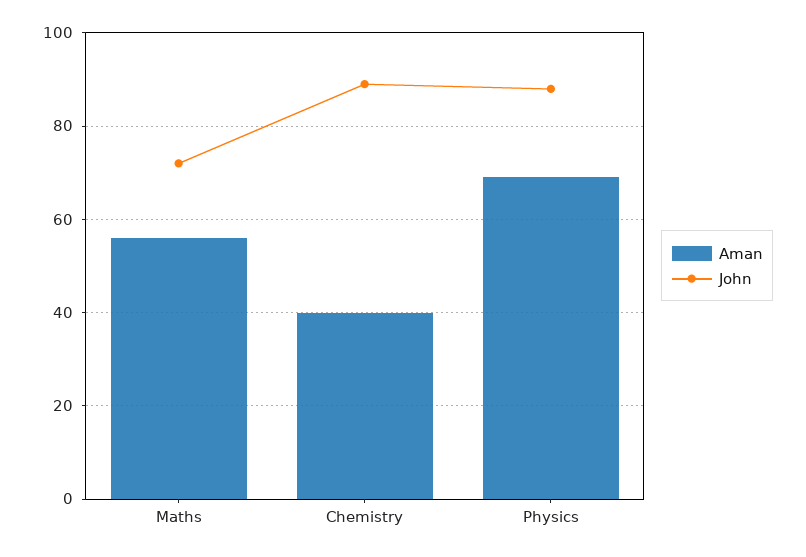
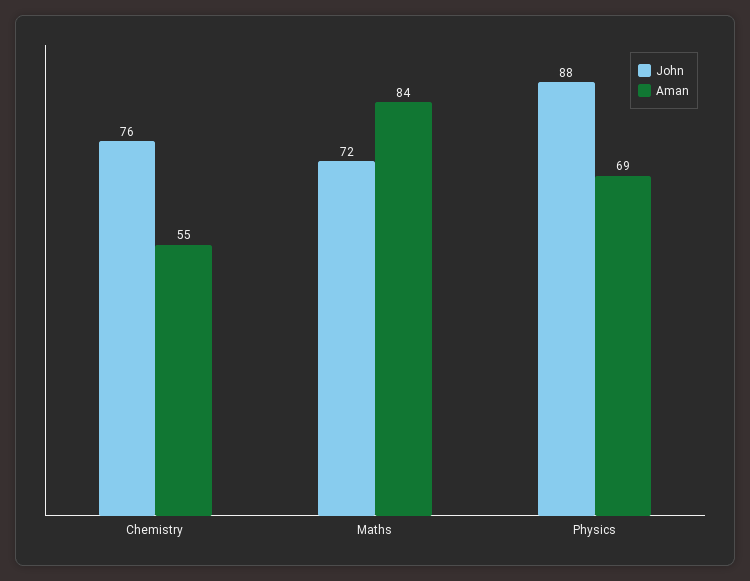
Aman, Maths: 55 -> 84
Aman, Chemistry: 40 -> 55
John, Chemistry: 90 -> 76

